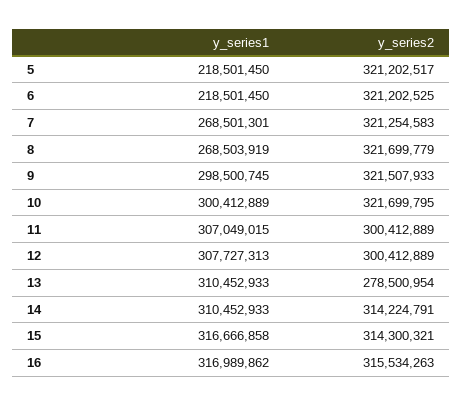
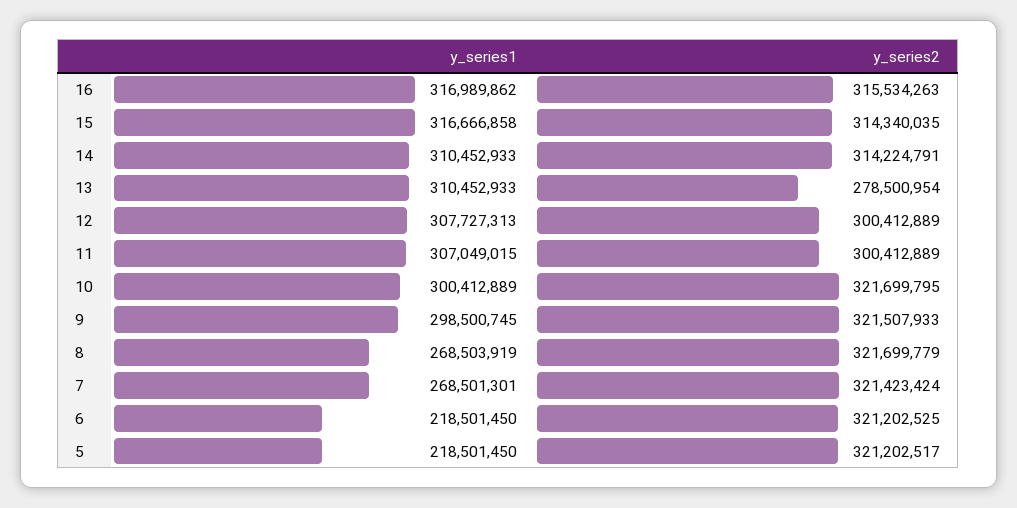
y_series2, 7: 321254583 -> 321423424
y_series2, 15: 314300321 -> 314340035

